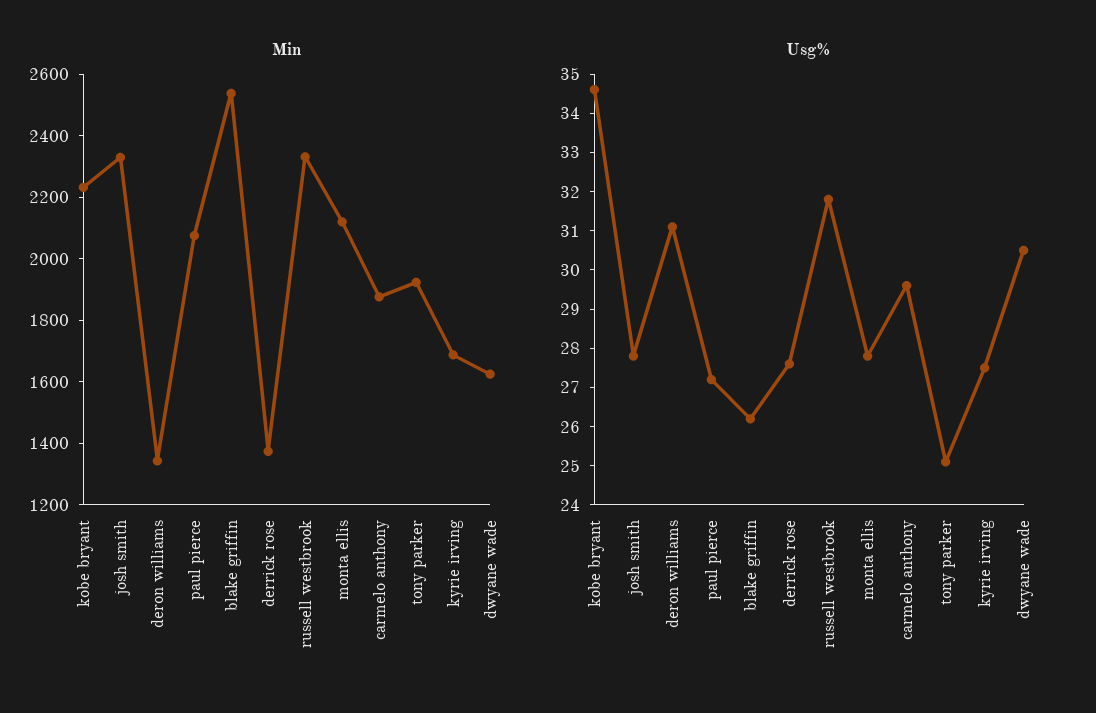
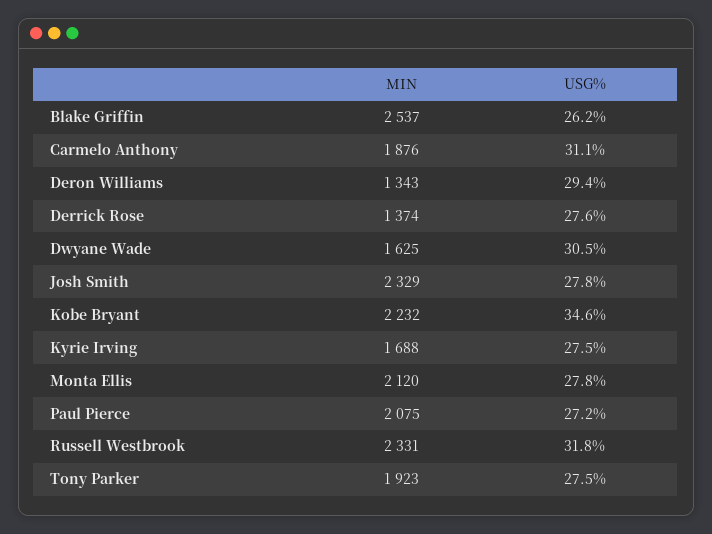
Usg%, deron williams: 31 -> 29.4
Usg%, carmelo anthony: 29.5 -> 31.1
Usg%, tony parker: 25 -> 27.5

